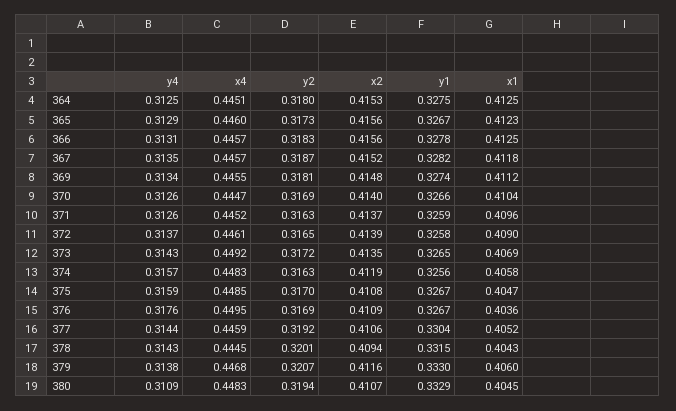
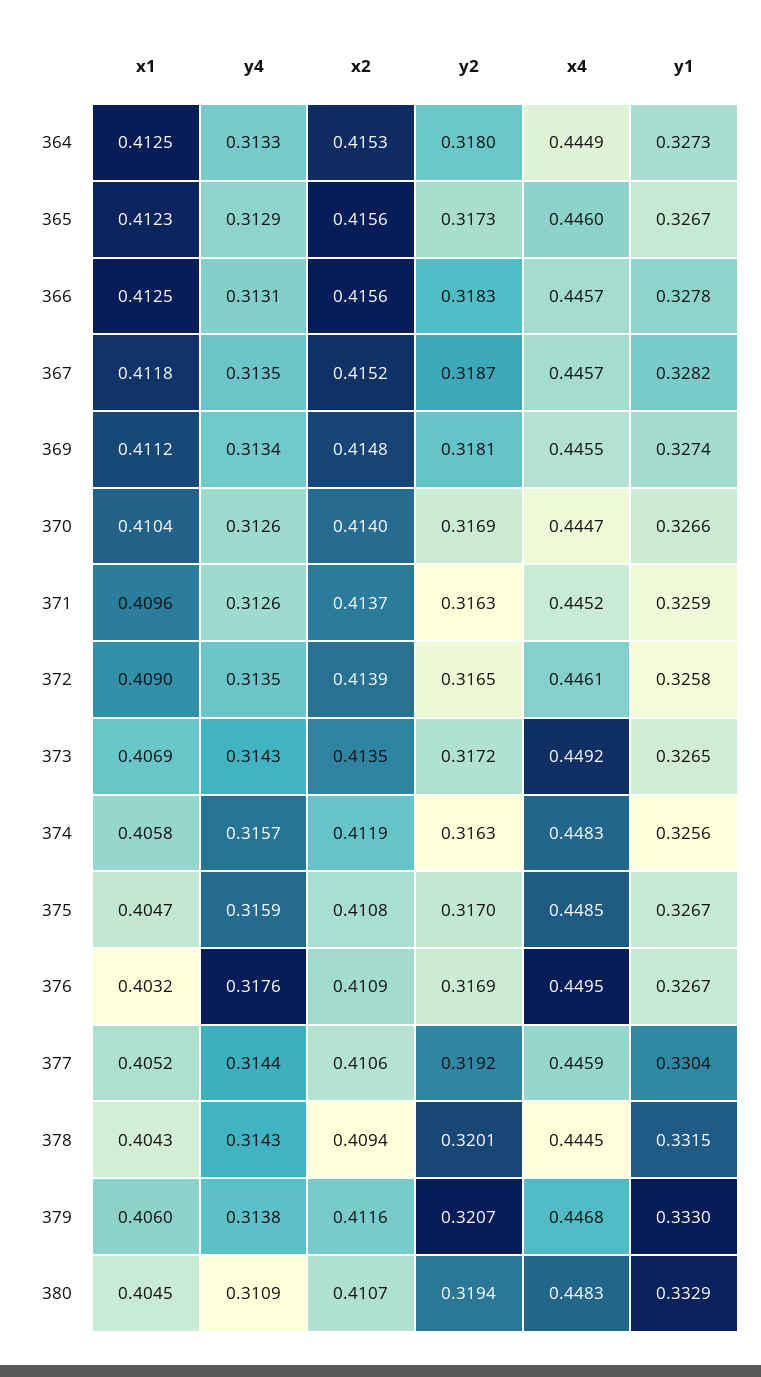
y4, 364: 0.3125 -> 0.3133
x4, 364: 0.4451 -> 0.4449
y1, 364: 0.3275 -> 0.3273
y4, 372: 0.3137 -> 0.3135
x1, 376: 0.4036 -> 0.4032

